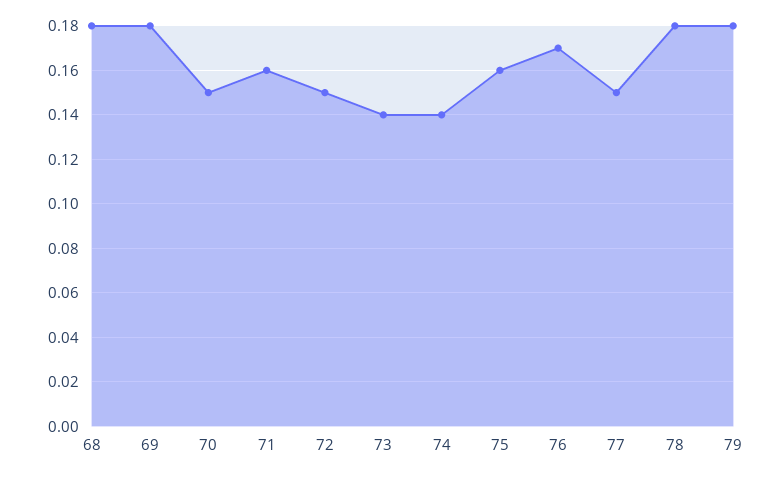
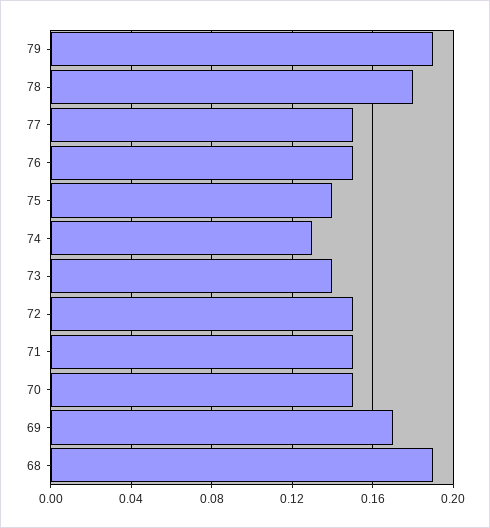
68: 0.18 -> 0.19
69: 0.18 -> 0.17
71: 0.16 -> 0.15
74: 0.14 -> 0.13
75: 0.16 -> 0.14
76: 0.17 -> 0.15
79: 0.18 -> 0.19

